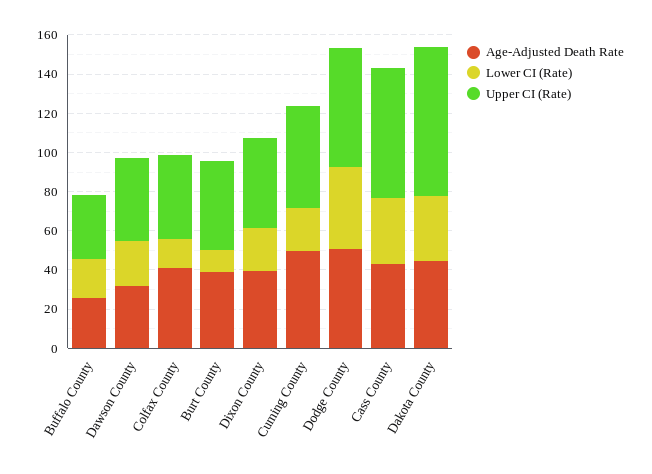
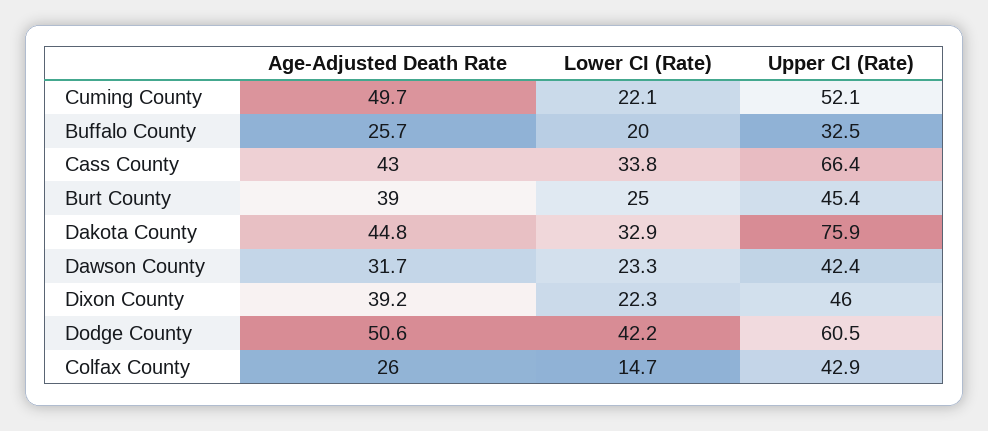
Age-Adjusted Death Rate, Colfax County: 40 -> 26
Lower CI (Rate), Burt County: 10 -> 25

